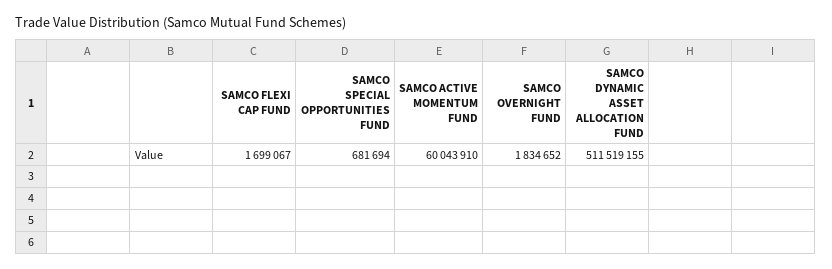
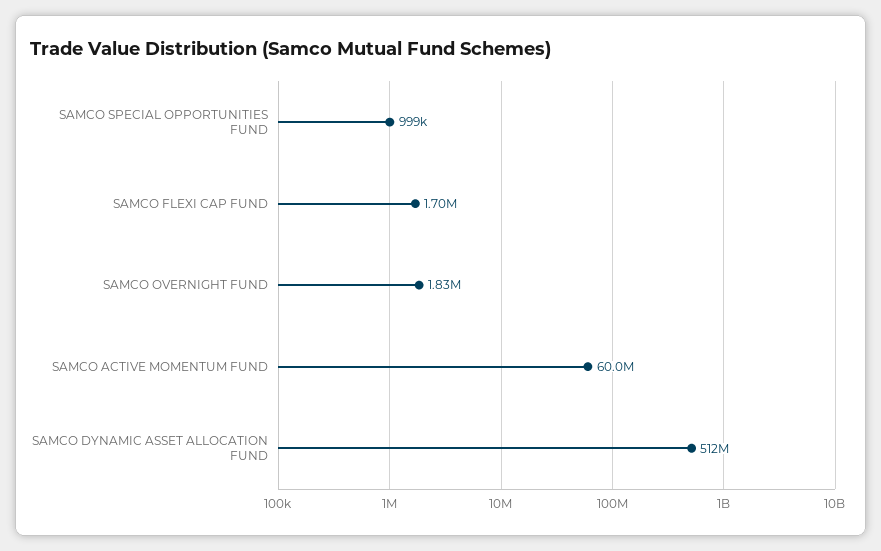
SAMCO SPECIAL OPPORTUNITIES FUND: 681694 -> 999000

